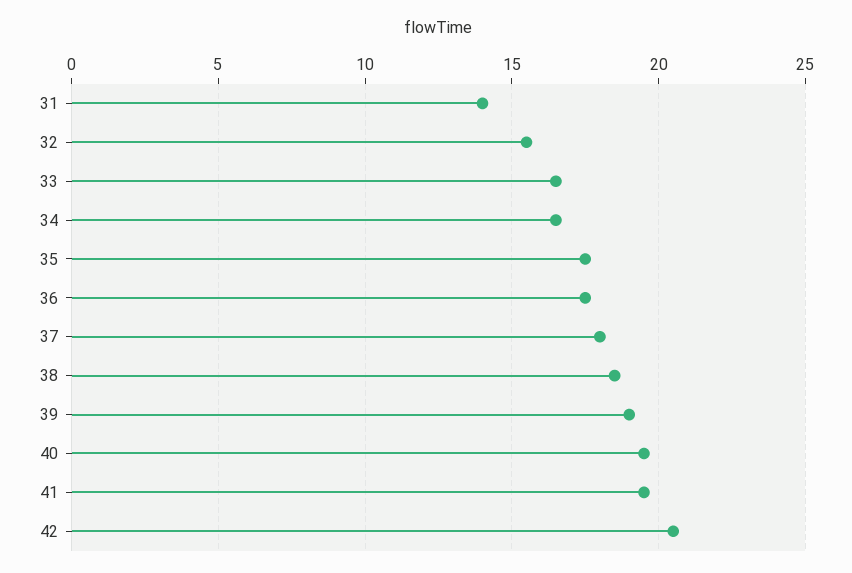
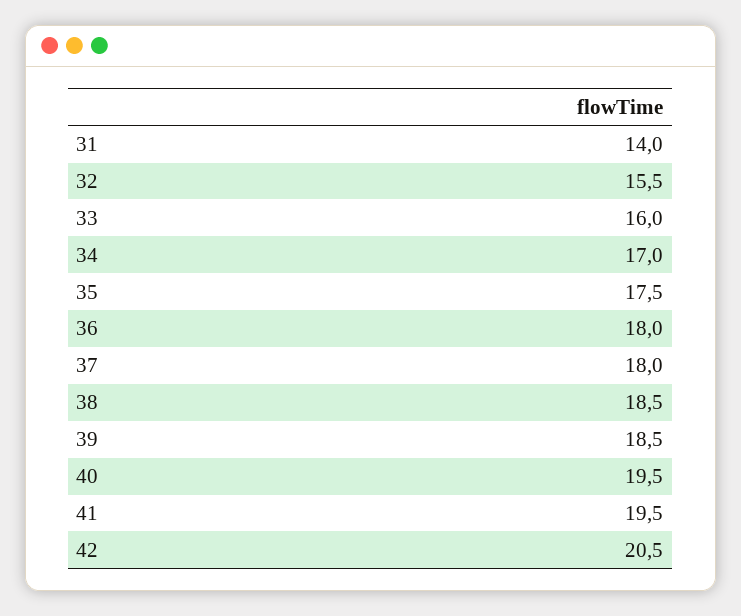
33: 16.5 -> 16
34: 16.5 -> 17
36: 17.5 -> 18
39: 19 -> 18.5

